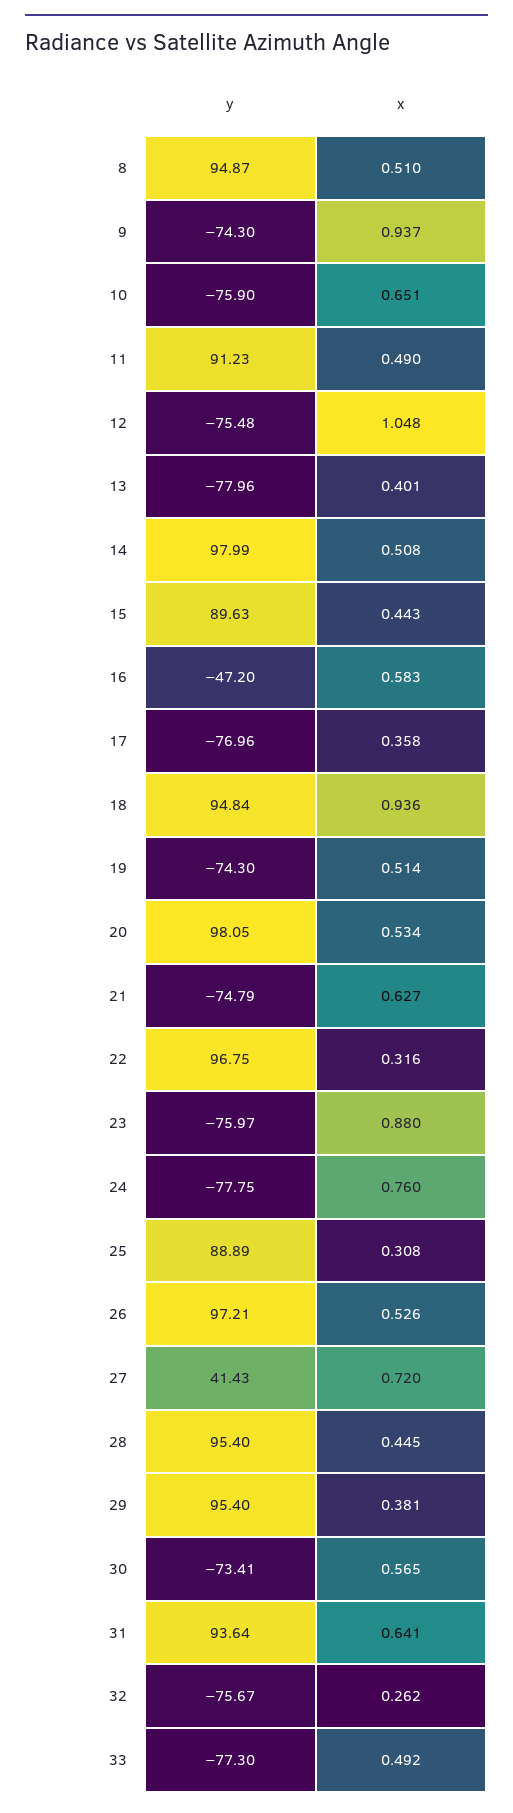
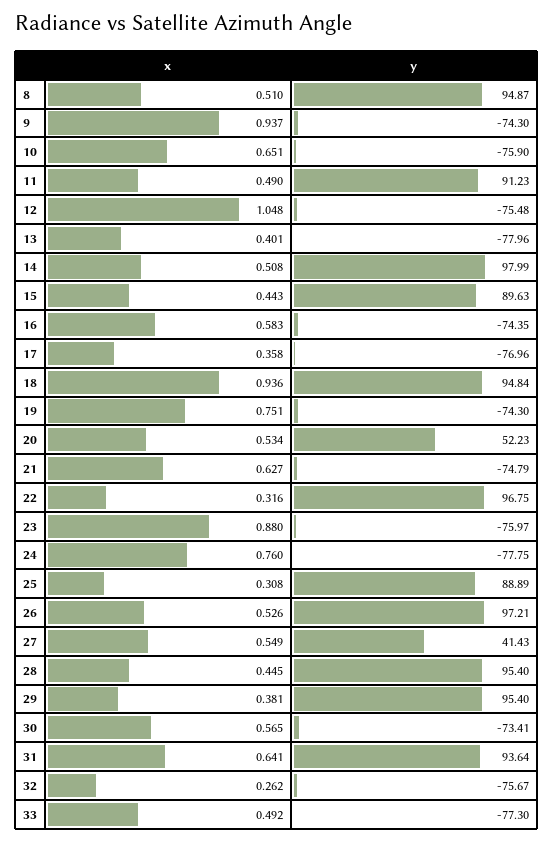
y, 16: -47.2 -> -74.35
x, 19: 0.514 -> 0.751
y, 20: 98.05 -> 52.23
x, 27: 0.72 -> 0.549

